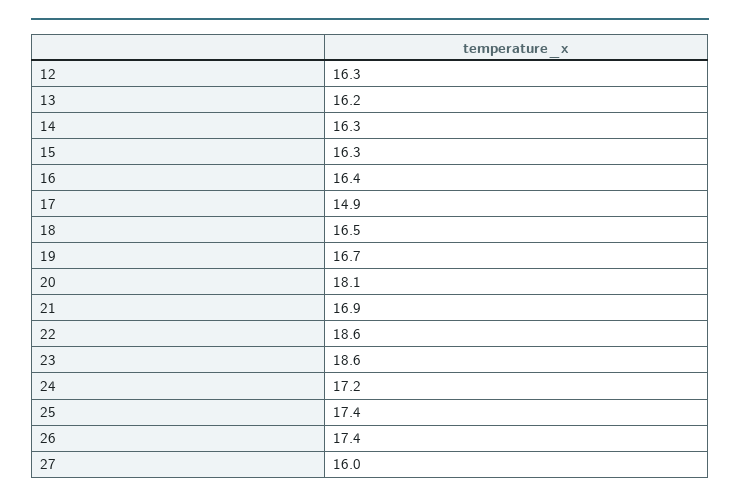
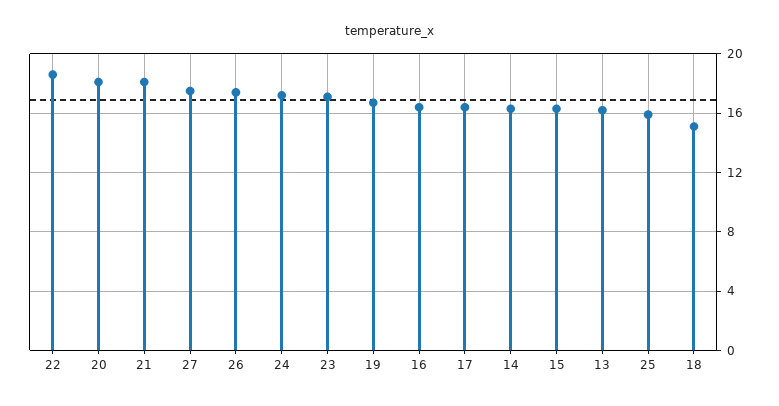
12: 16.3 -> none
17: 14.9 -> 16.5
18: 16.5 -> 15
21: 16.9 -> 18
23: 18.6 -> 17
25: 17.4 -> 16
27: 16 -> 17.5

